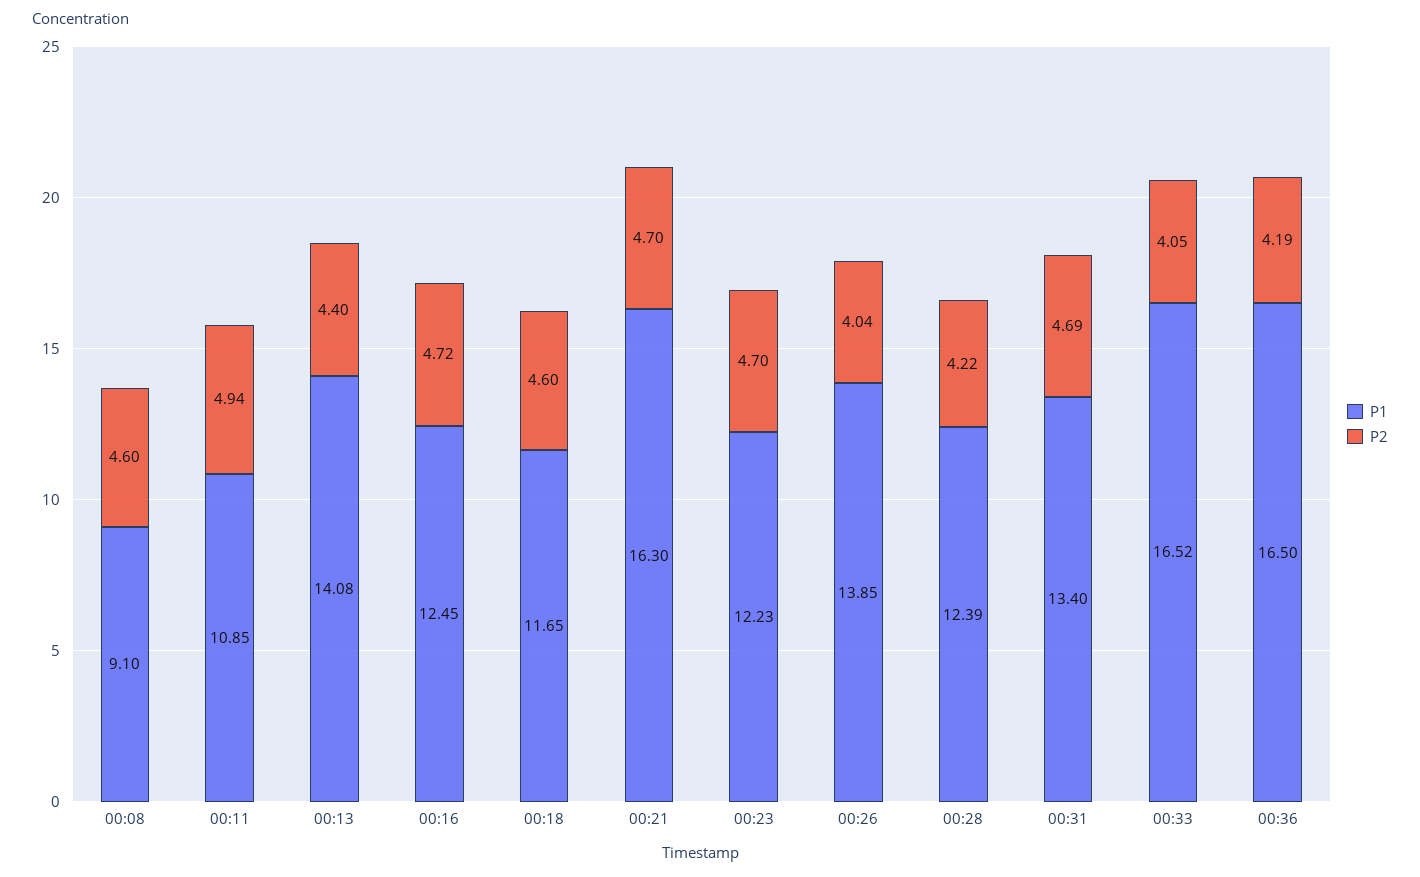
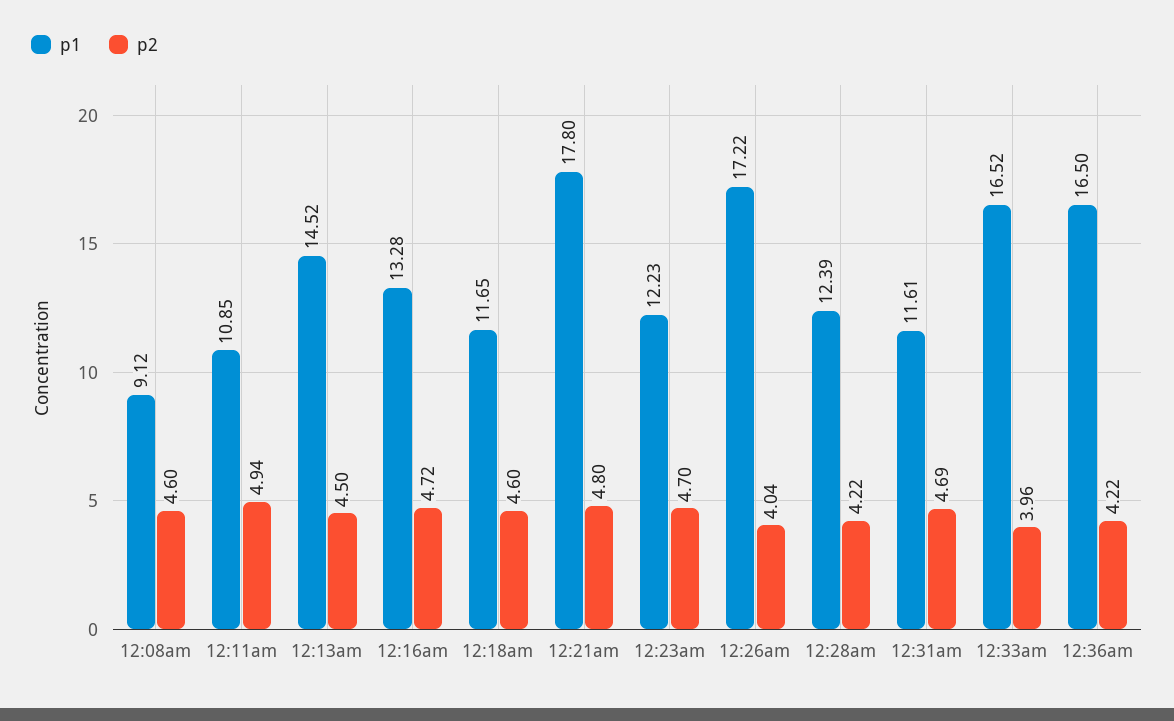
P1, 00:08: 9.1 -> 9.12
P1, 00:13: 14.08 -> 14.52
P2, 00:13: 4.4 -> 4.5
P1, 00:16: 12.45 -> 13.28
P1, 00:21: 16.3 -> 17.8
P2, 00:21: 4.7 -> 4.8
P1, 00:26: 13.85 -> 17.22
P1, 00:31: 13.4 -> 11.61
P2, 00:33: 4.05 -> 3.96
P2, 00:36: 4.19 -> 4.22

